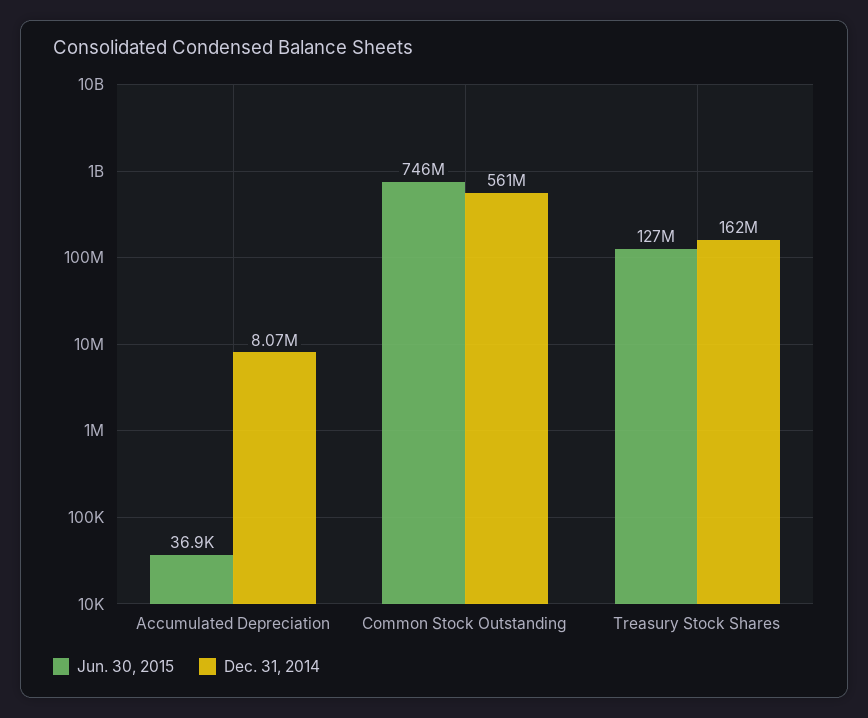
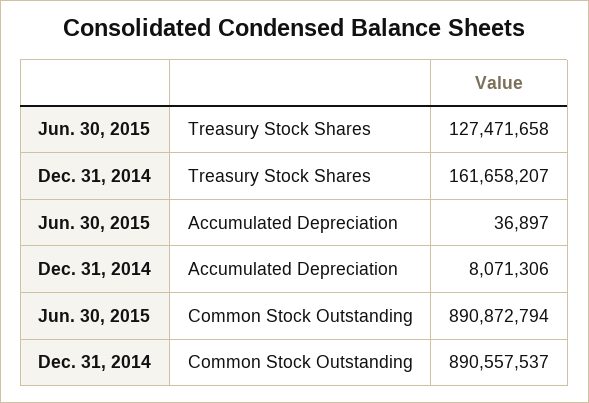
Jun. 30, 2015, Common Stock Outstanding: 746000000 -> 890872794
Dec. 31, 2014, Common Stock Outstanding: 561000000 -> 890557537

